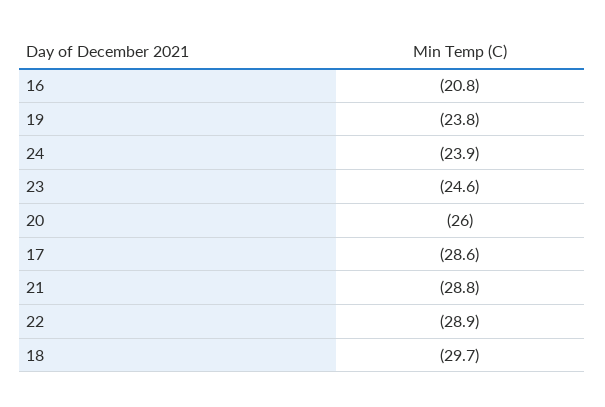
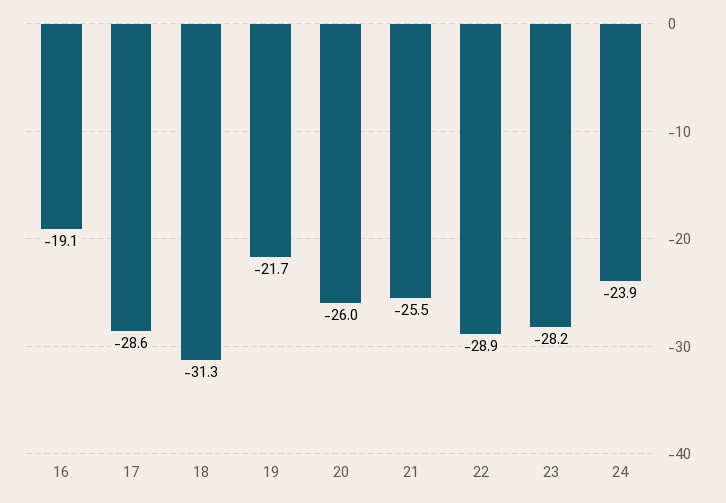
16: -20.8 -> -19.1
19: -23.8 -> -21.7
23: -24.6 -> -28.2
21: -28.8 -> -25.5
18: -29.7 -> -31.3

